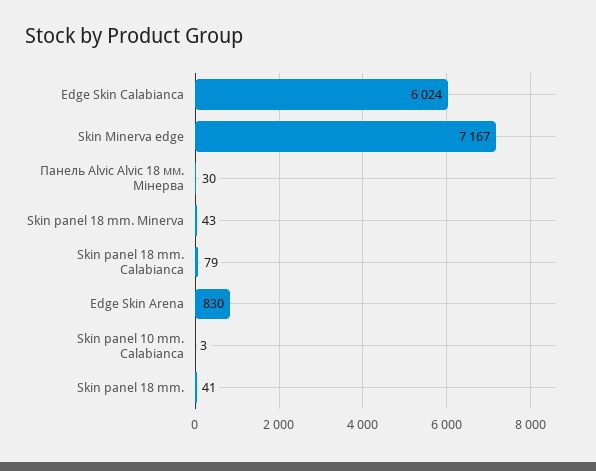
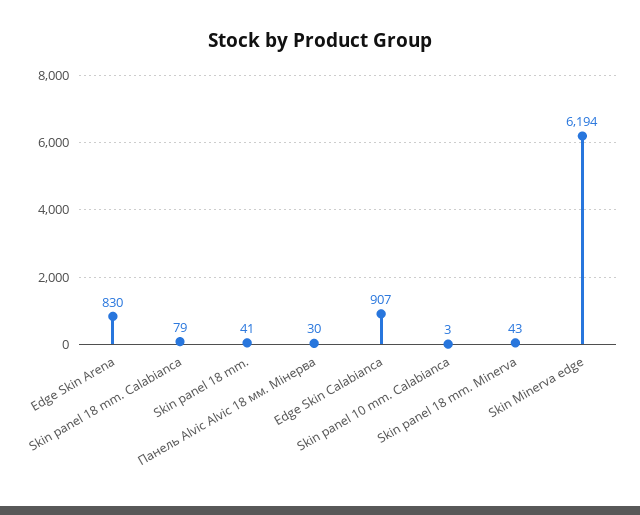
Edge Skin Calabianca: 6024 -> 907
Skin Minerva edge: 7167 -> 6194

